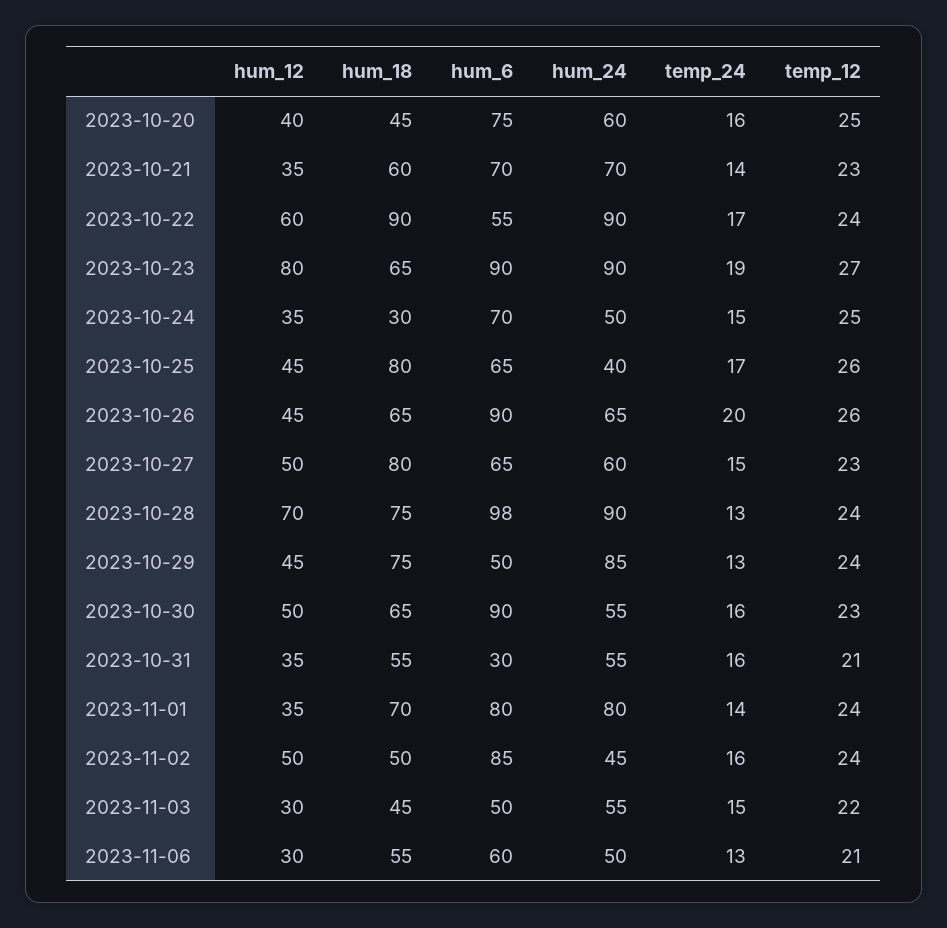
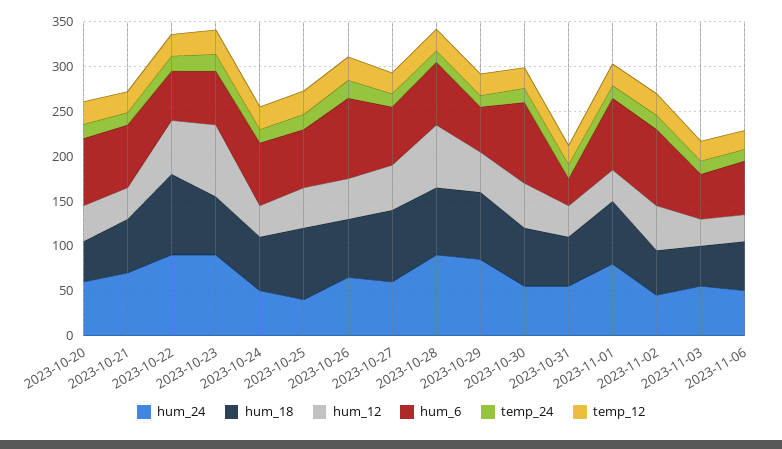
hum_6, 2023-10-23: 90 -> 60
hum_18, 2023-10-24: 30 -> 60
hum_6, 2023-10-28: 98 -> 70

